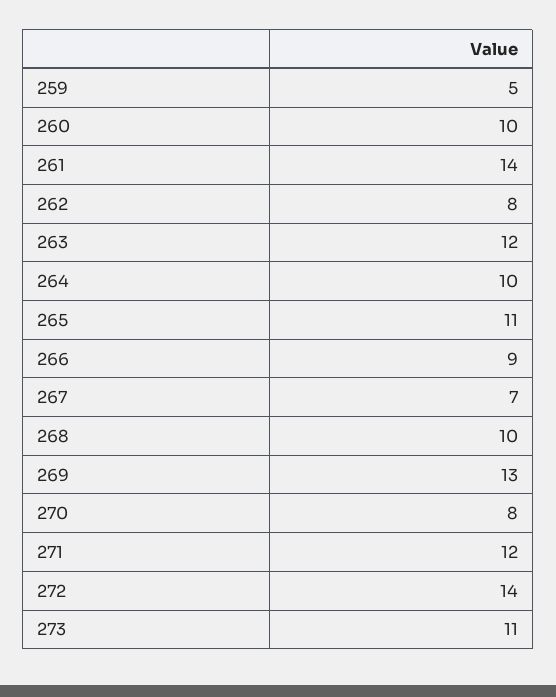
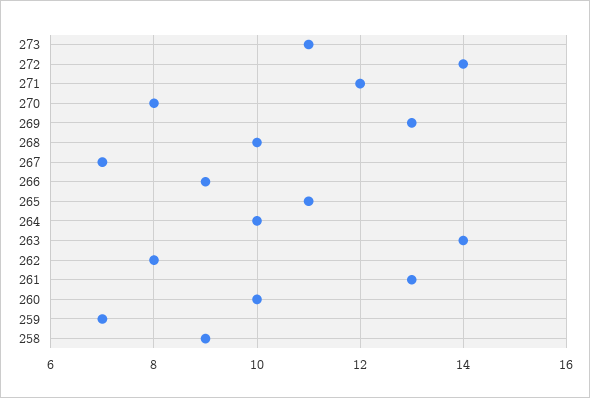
259: 5 -> 7
261: 14 -> 13
263: 12 -> 14
258: none -> 9

